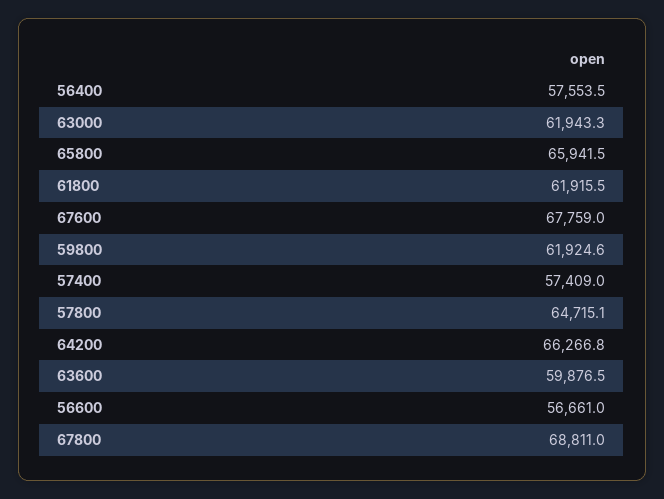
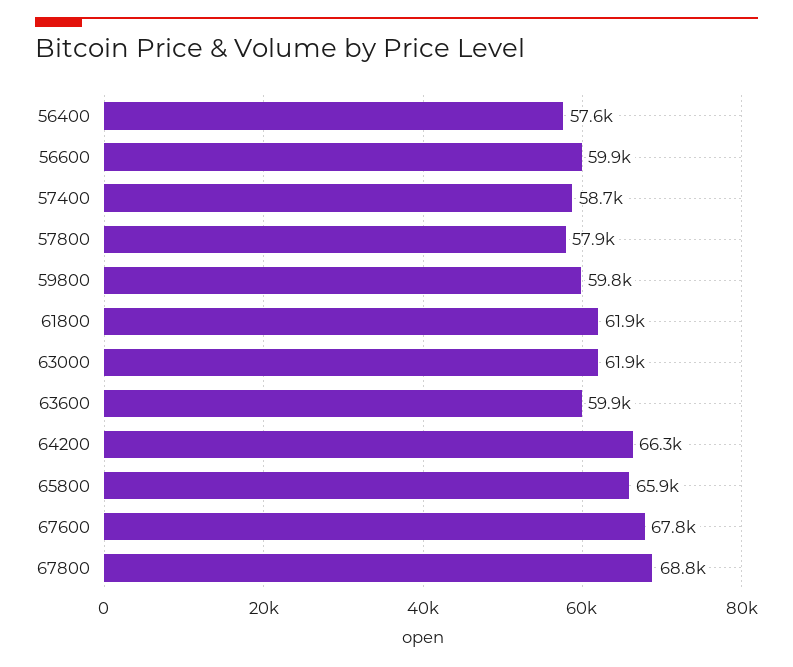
59800: 61924.6 -> 59800
57400: 57409 -> 58700
57800: 64715.1 -> 57900
56600: 56661 -> 59900

